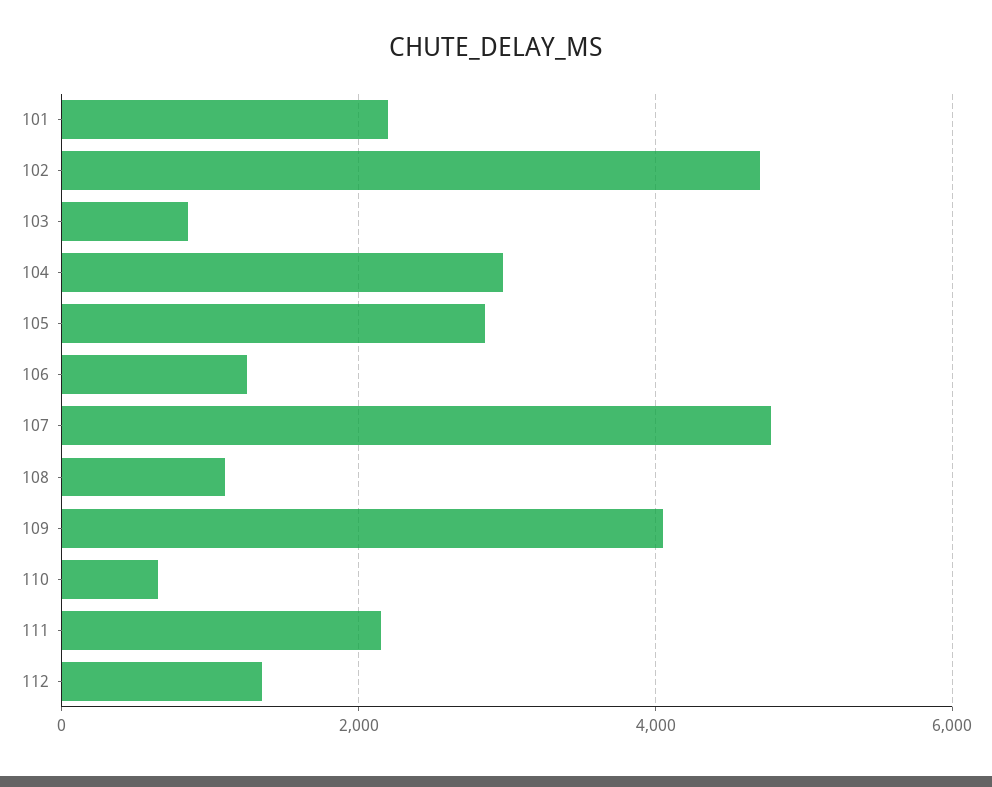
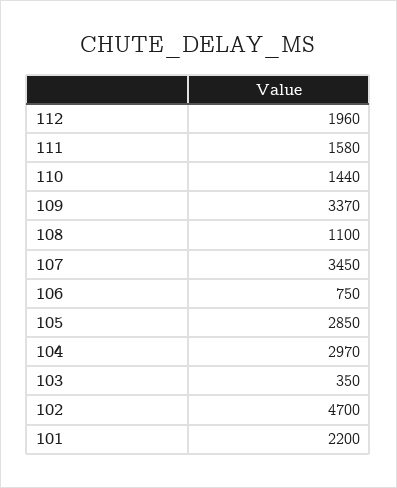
103: 800 -> 350
106: 1200 -> 750
107: 4800 -> 3450
109: 4000 -> 3370
110: 600 -> 1440
111: 2200 -> 1580
112: 1400 -> 1960

